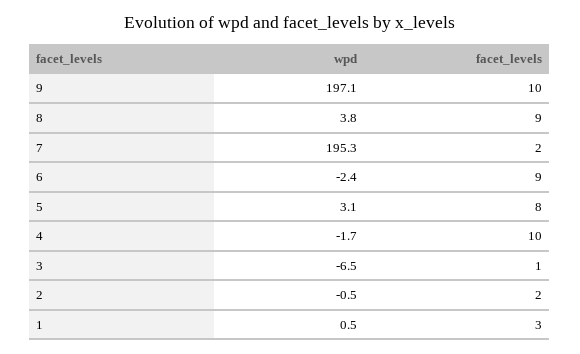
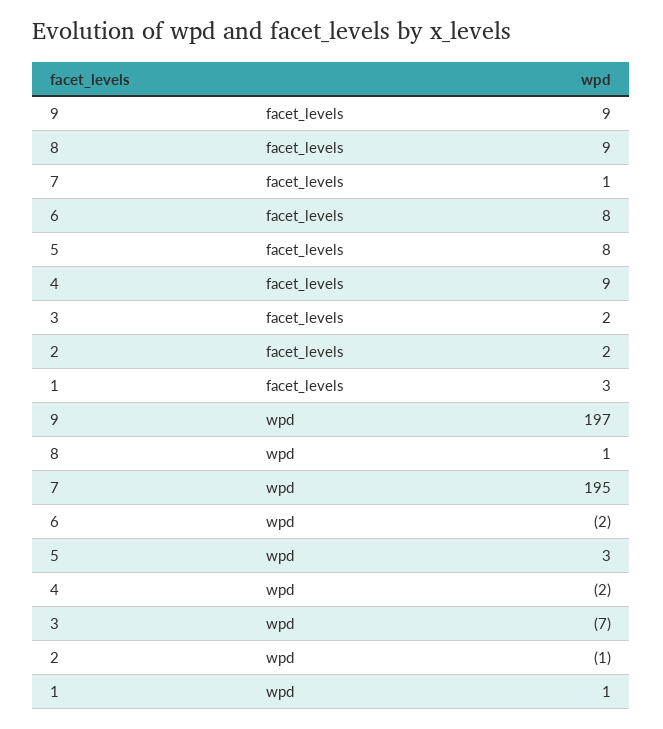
facet_levels, 9: 10 -> 9
wpd, 8: 3.8 -> 1
facet_levels, 7: 2 -> 1
facet_levels, 6: 9 -> 8
facet_levels, 4: 10 -> 9
facet_levels, 3: 1 -> 2

